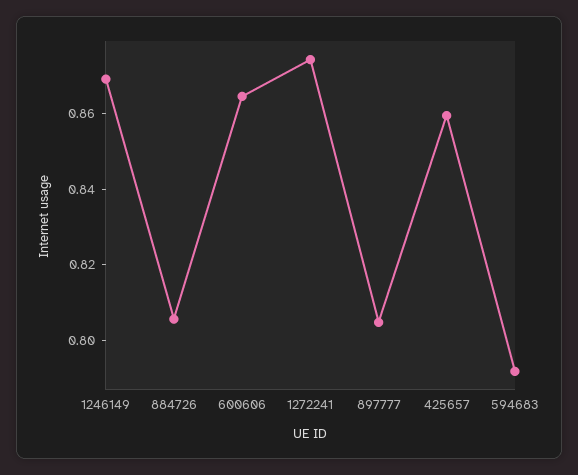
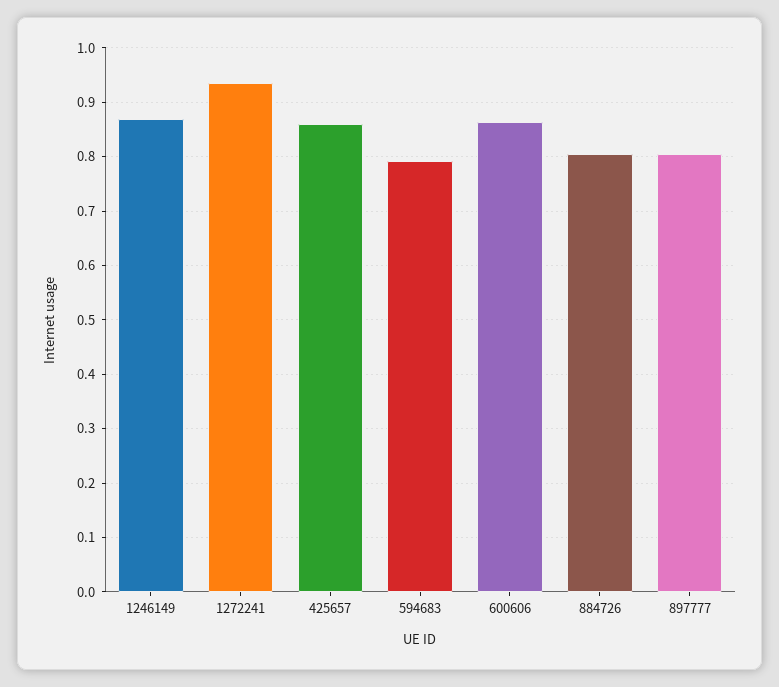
1272241: 0.875 -> 0.94

